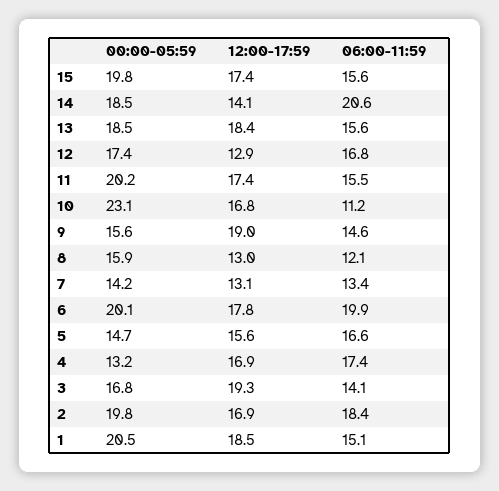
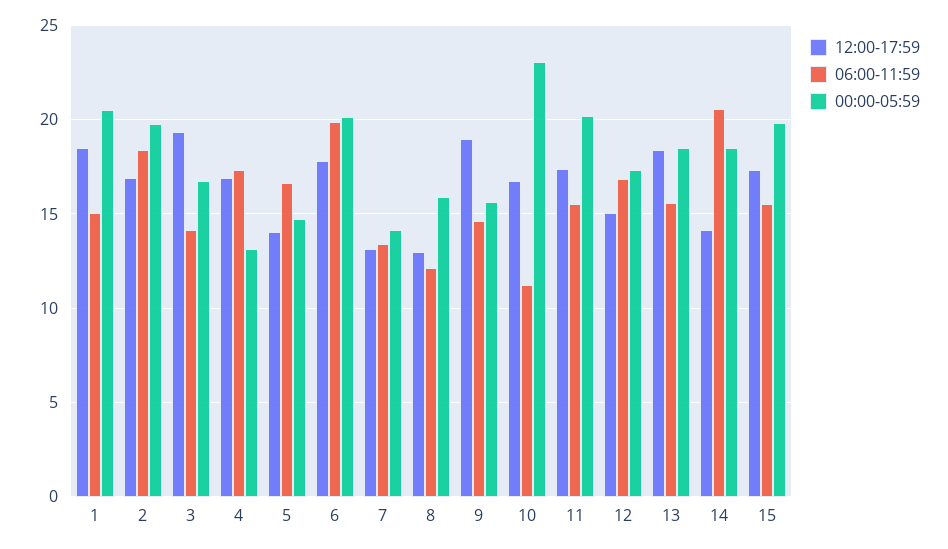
12:00-17:59, 12: 12.9 -> 15
12:00-17:59, 5: 15.6 -> 14

